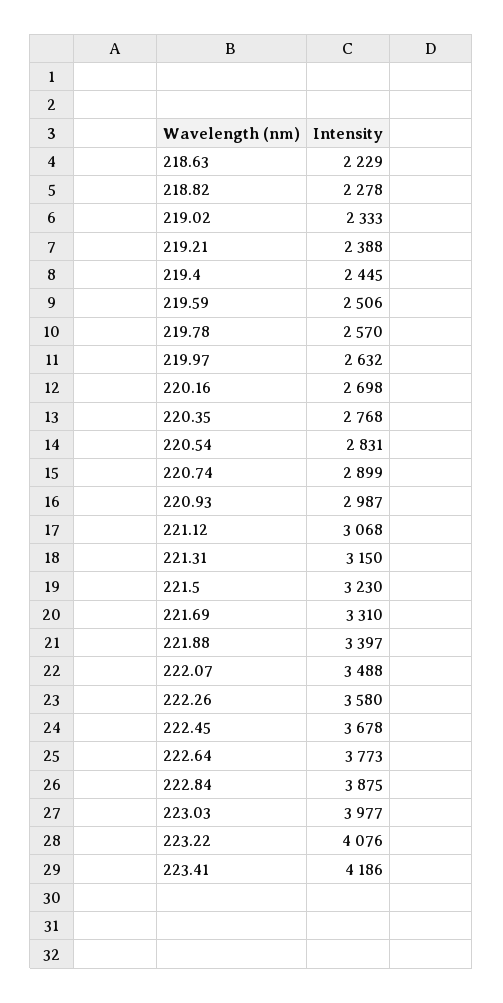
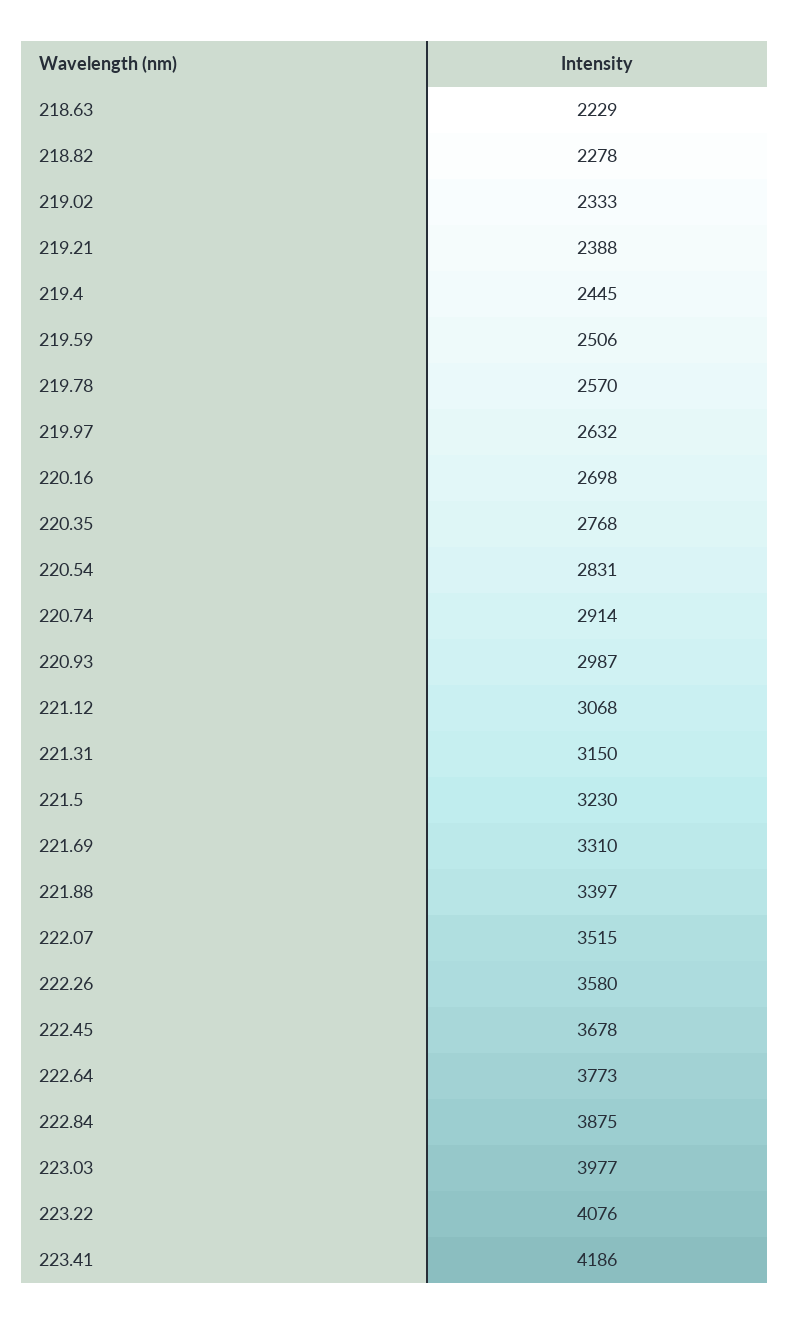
220.74: 2899 -> 2914
222.07: 3488 -> 3515

